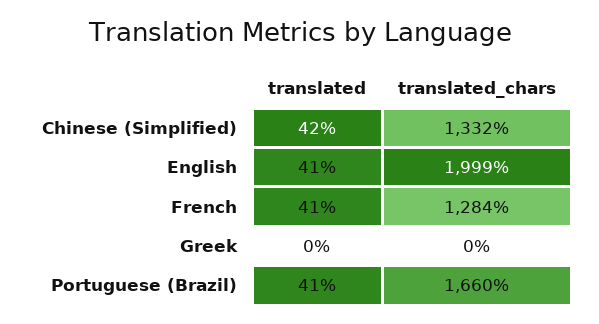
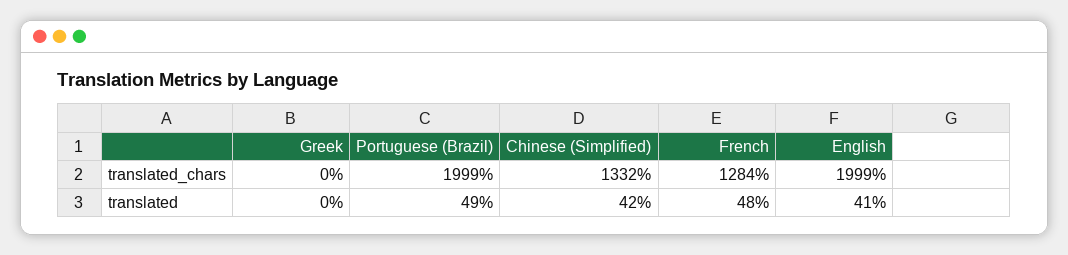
translated, French: 41 -> 48
translated, Portuguese (Brazil): 41 -> 49
translated_chars, Portuguese (Brazil): 1660 -> 1999

